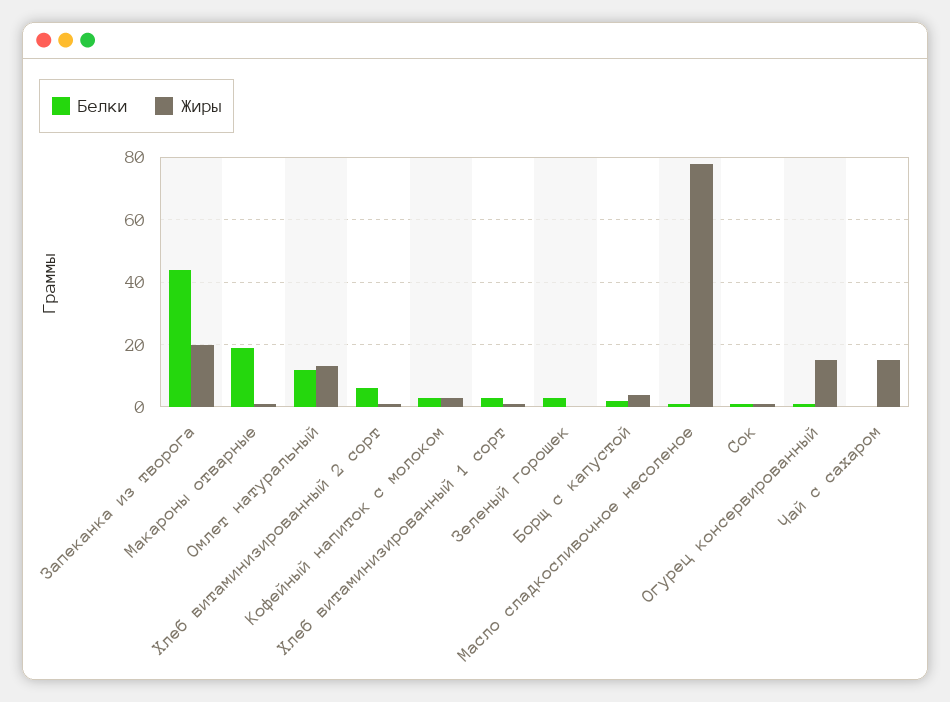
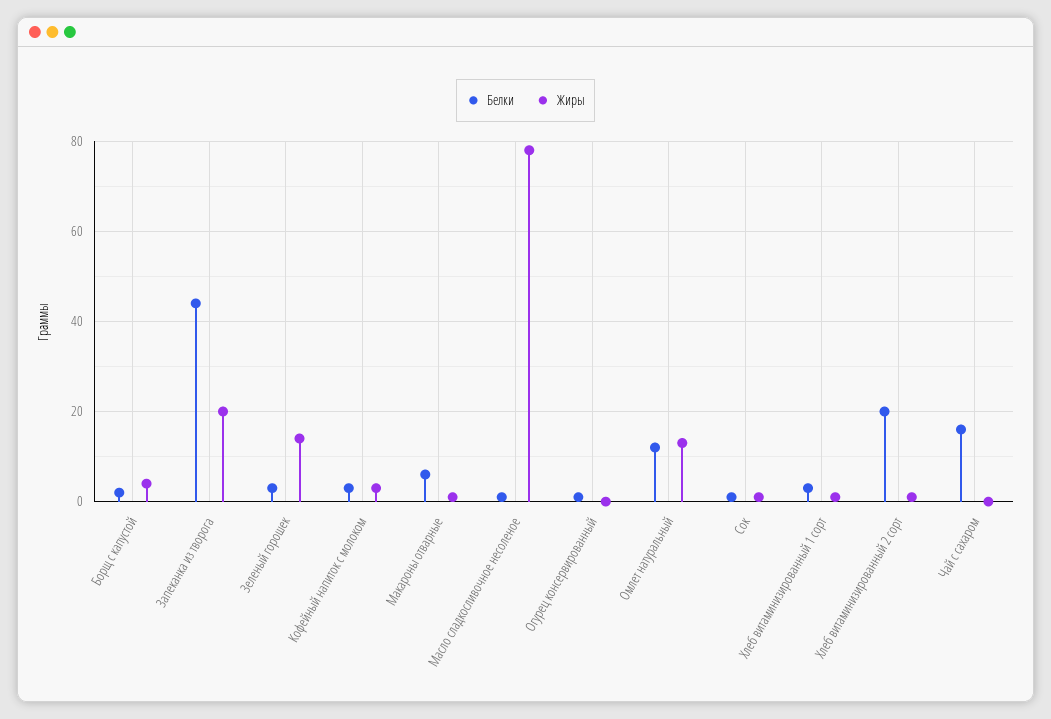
Белки, Макароны отварные: 20 -> 5
Белки, Хлеб витаминизированный 2 сорт: 5 -> 20
Жиры, Зеленый горошек: 0 -> 15
Жиры, Огурец консервированный: 15 -> 0
Белки, Чай с сахаром: 0 -> 15
Жиры, Чай с сахаром: 15 -> 0

